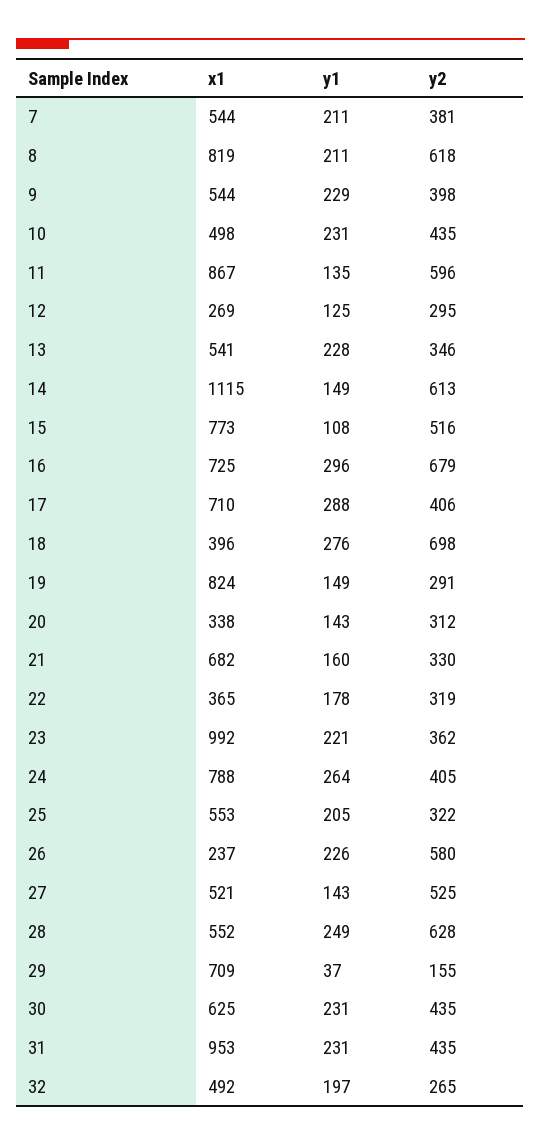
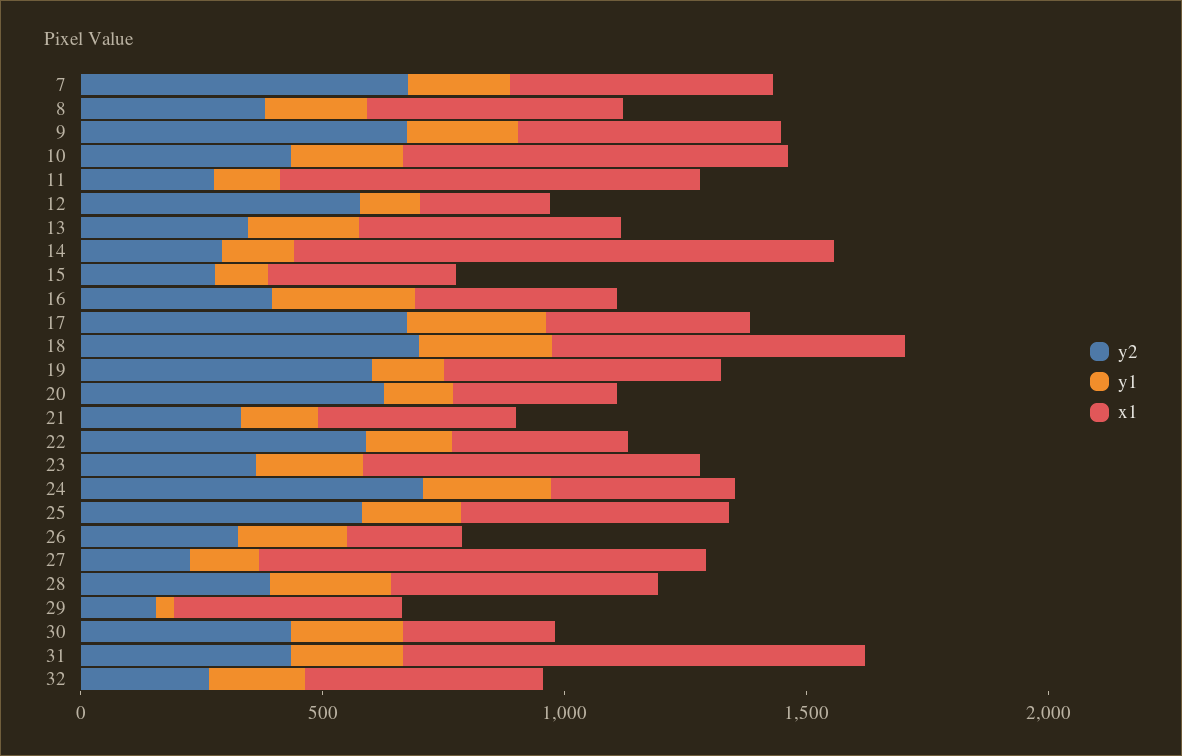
y2, 7: 381 -> 700
x1, 8: 819 -> 500
y2, 8: 618 -> 400
y2, 9: 398 -> 700
x1, 10: 498 -> 800
y2, 11: 596 -> 300
y2, 12: 295 -> 600
y2, 14: 613 -> 300
x1, 15: 773 -> 400
y2, 15: 516 -> 300
x1, 16: 725 -> 400
y2, 16: 679 -> 400
x1, 17: 710 -> 400
y2, 17: 406 -> 700
x1, 18: 396 -> 700
x1, 19: 824 -> 600
y2, 19: 291 -> 600
y2, 20: 312 -> 600
x1, 21: 682 -> 400
y2, 22: 319 -> 600
x1, 23: 992 -> 700
x1, 24: 788 -> 400
y2, 24: 405 -> 700
y2, 25: 322 -> 600
y2, 26: 580 -> 300
x1, 27: 521 -> 900
y2, 27: 525 -> 200
y2, 28: 628 -> 400
x1, 29: 709 -> 500
x1, 30: 625 -> 300

